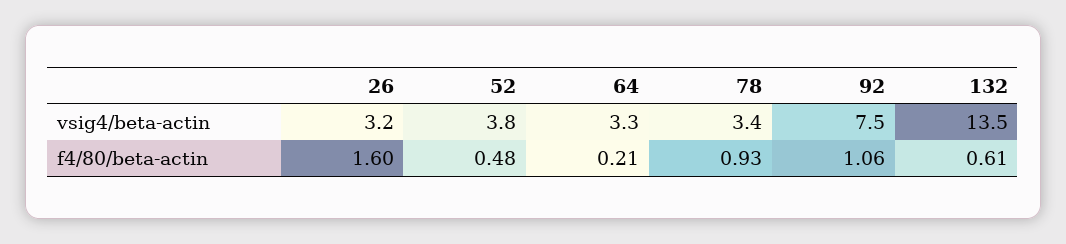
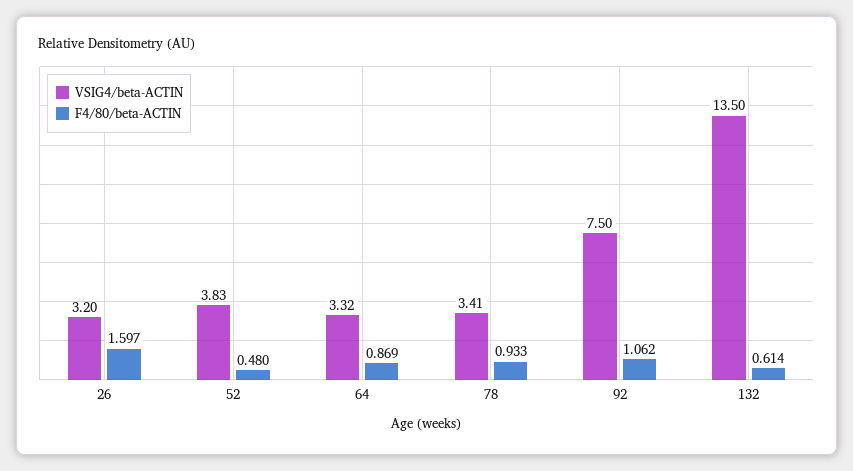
f4/80/beta-actin, 64: 0.21 -> 0.869

